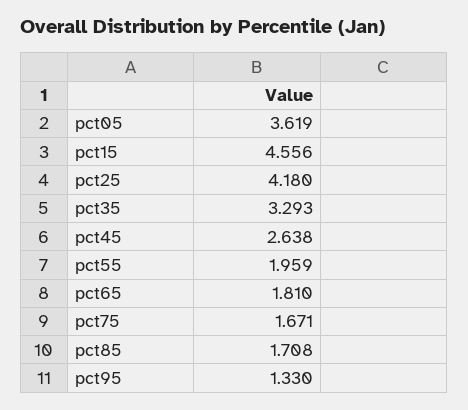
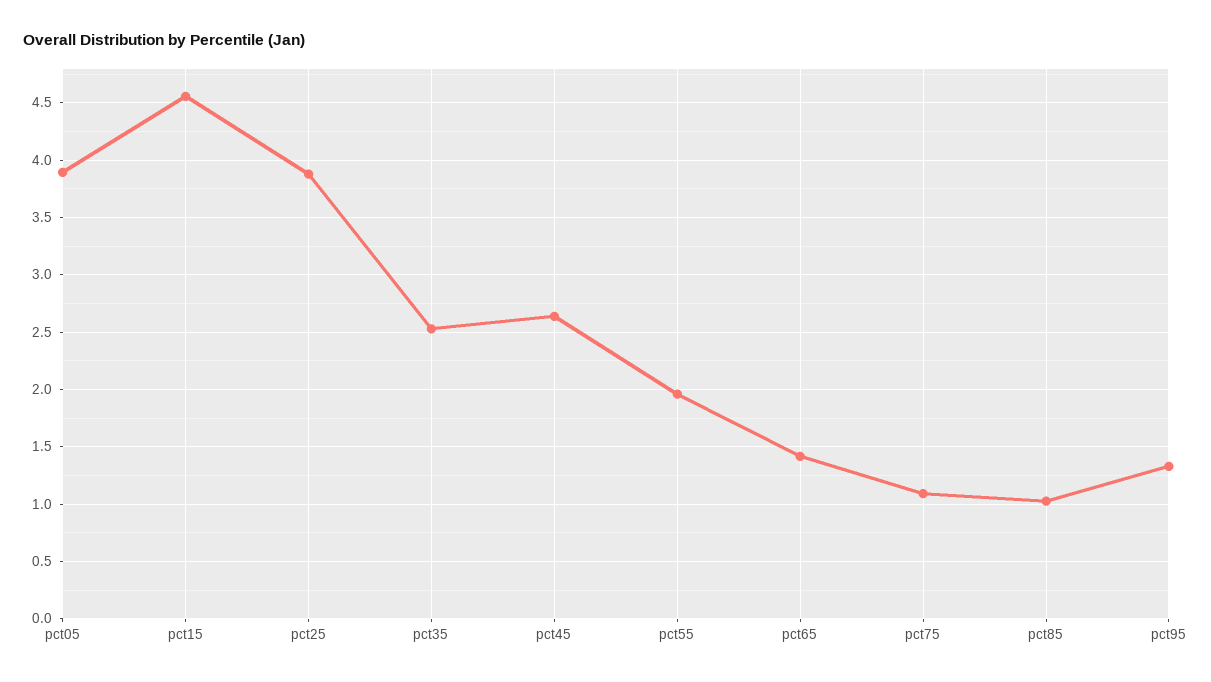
pct05: 3.619 -> 3.9
pct25: 4.18 -> 3.9
pct35: 3.293 -> 2.5
pct65: 1.81 -> 1.4
pct75: 1.671 -> 1.1
pct85: 1.708 -> 1

